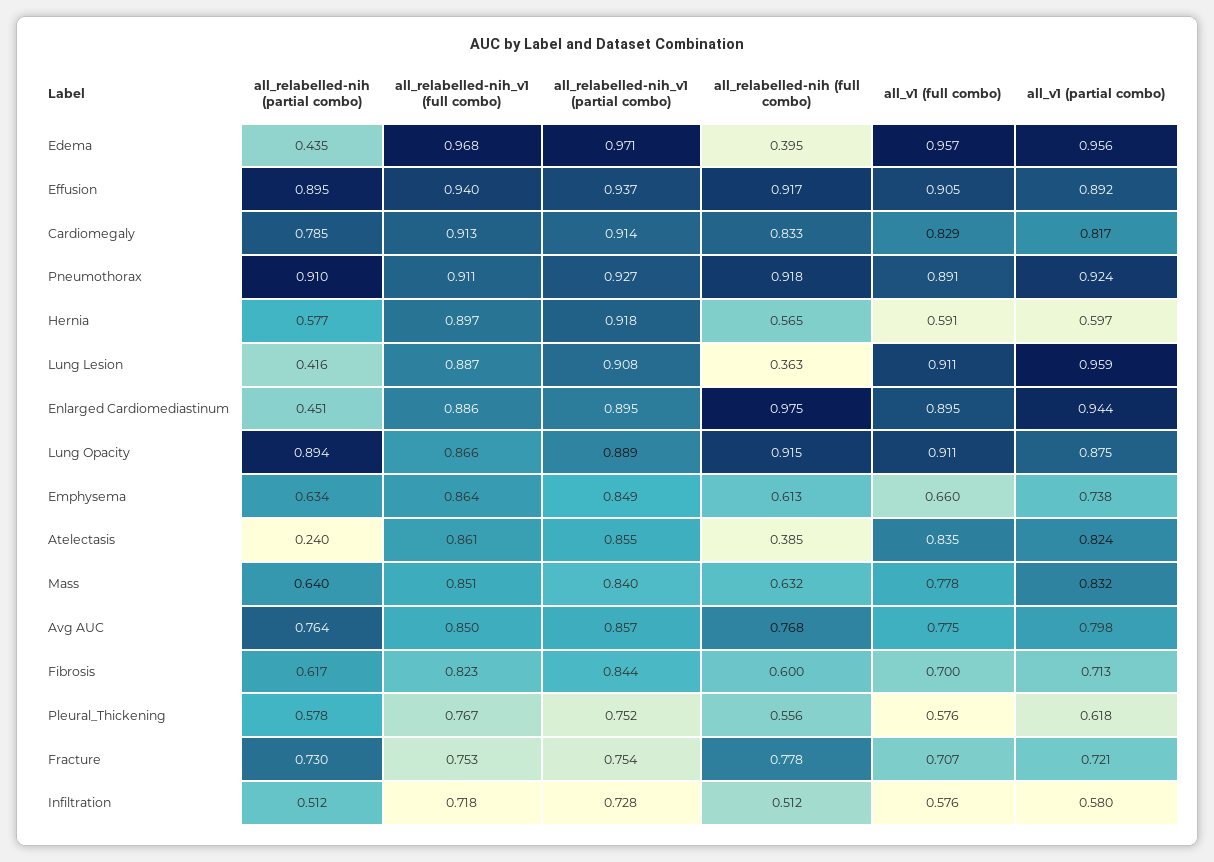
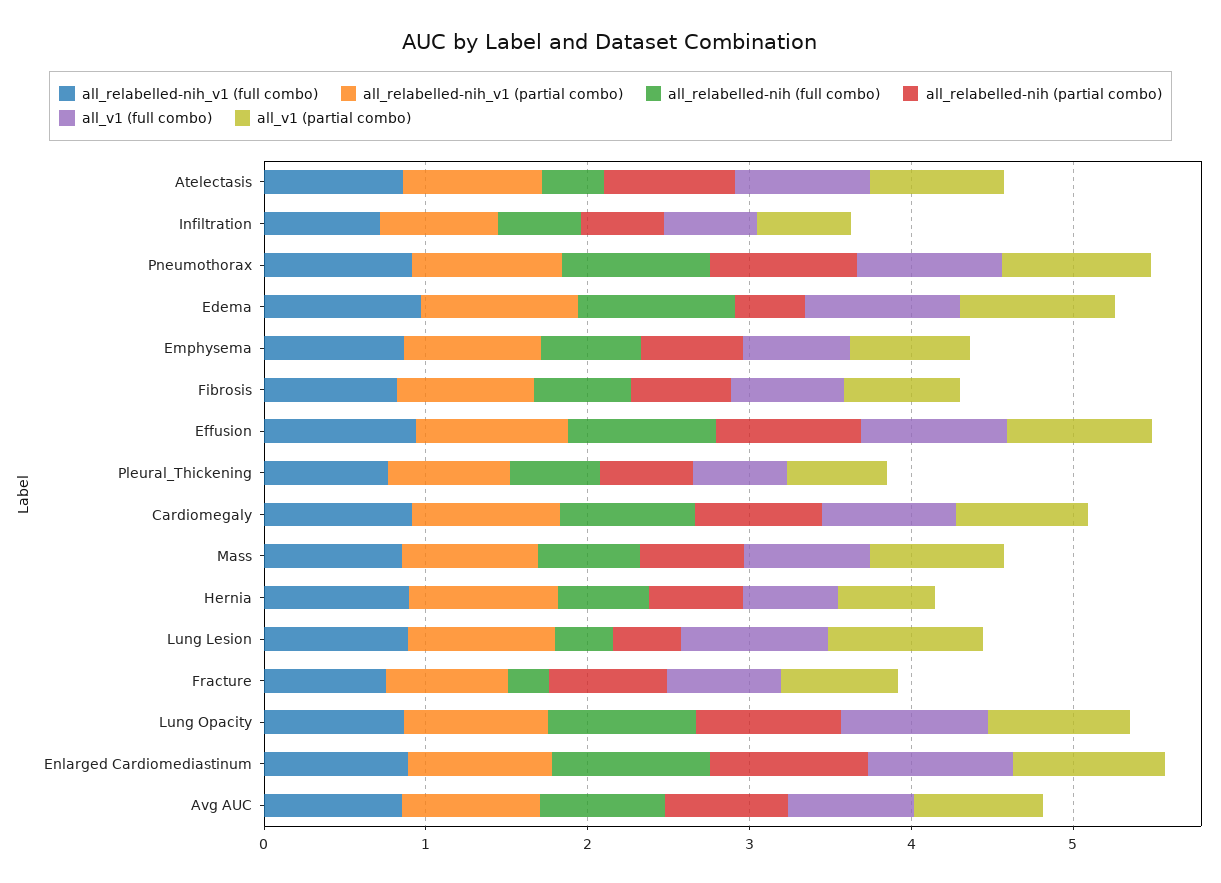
all_relabelled-nih (full combo), Edema: 0.395 -> 1
all_relabelled-nih (partial combo), Enlarged Cardiomediastinum: 0.451 -> 1
all_relabelled-nih (partial combo), Atelectasis: 0.24 -> 0.8
all_relabelled-nih (full combo), Fracture: 0.778 -> 0.2

